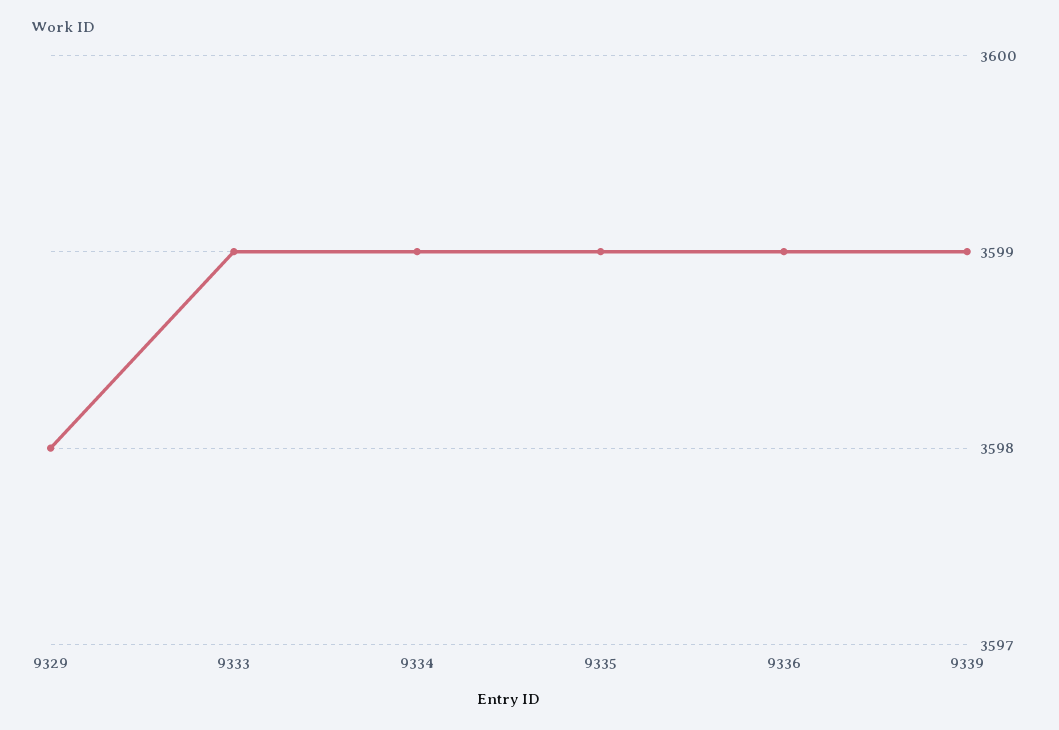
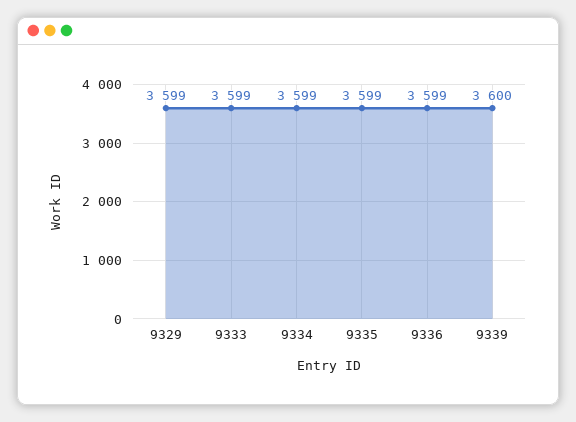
9329: 3598 -> 3599
9339: 3599 -> 3600

